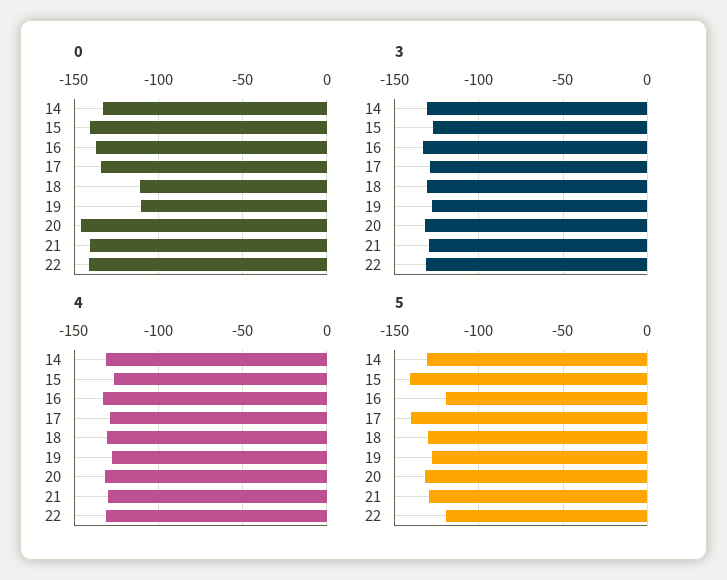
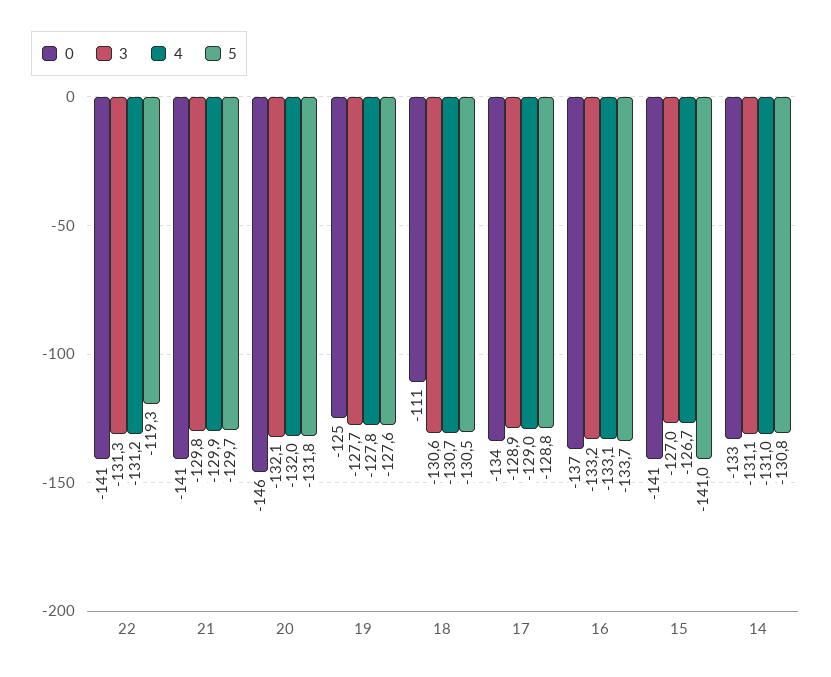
0, 19: -110 -> -125
5, 16: -120 -> -133.7
5, 17: -140 -> -128.8

